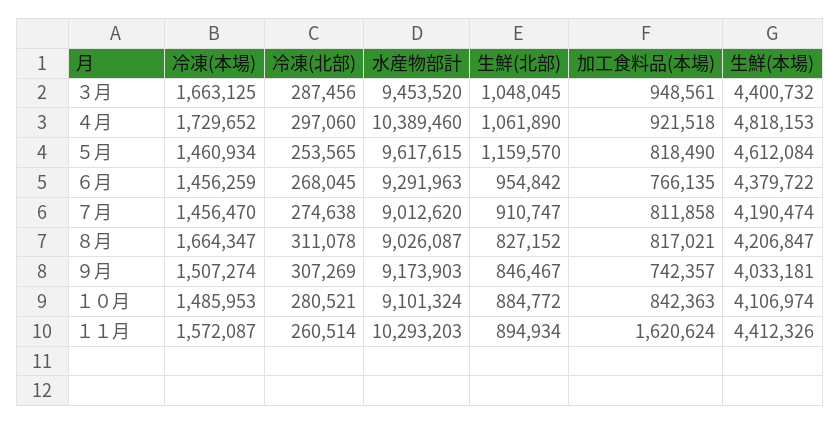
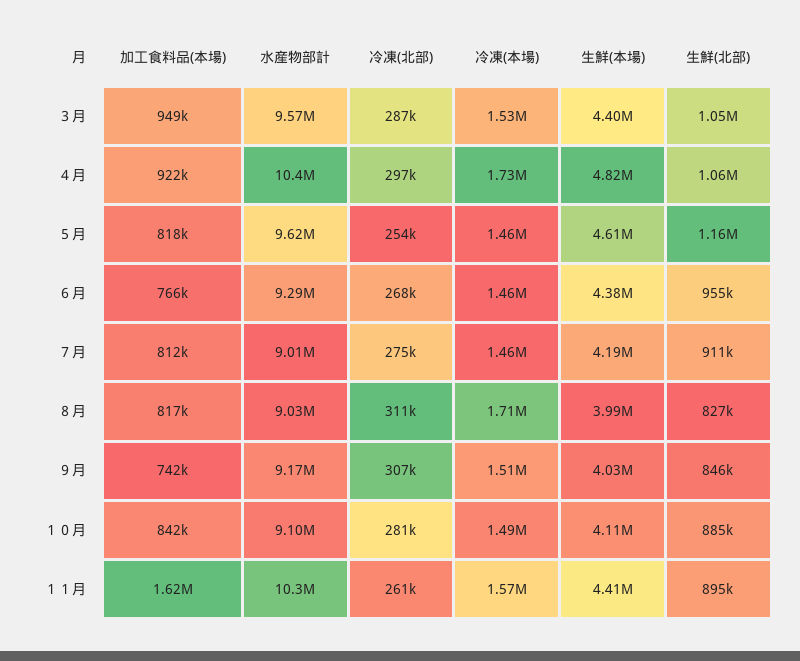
冷凍(本場), ３月: 1663125 -> 1530000
水産物部計, ３月: 9453520 -> 9570000
冷凍(本場), ８月: 1664347 -> 1710000
生鮮(本場), ８月: 4206847 -> 3990000

